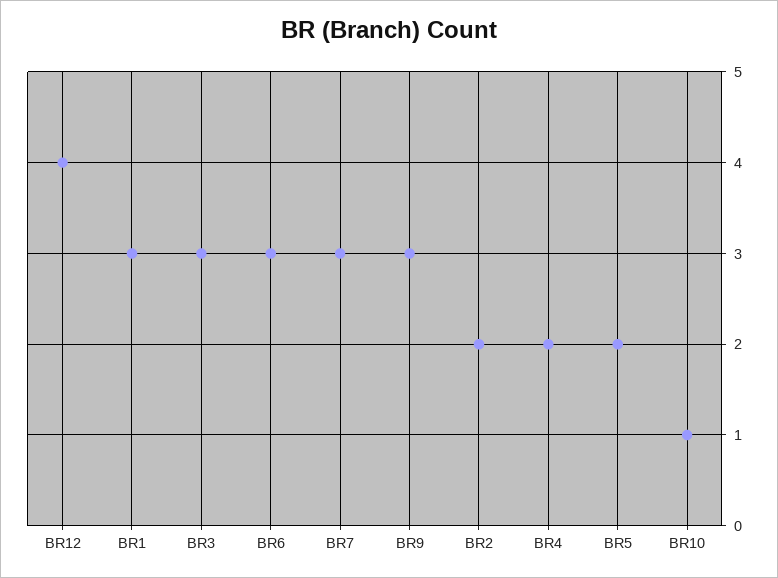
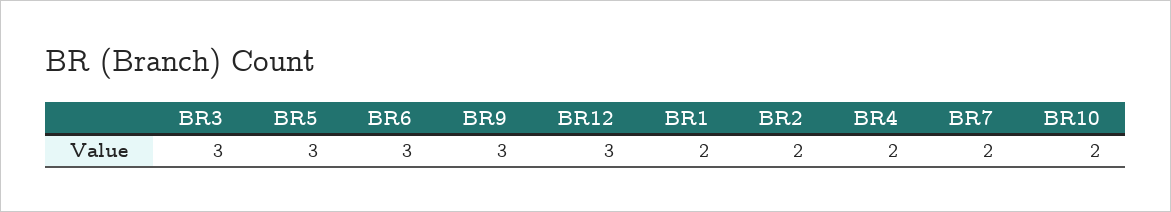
BR12: 4 -> 3
BR1: 3 -> 2
BR7: 3 -> 2
BR5: 2 -> 3
BR10: 1 -> 2

